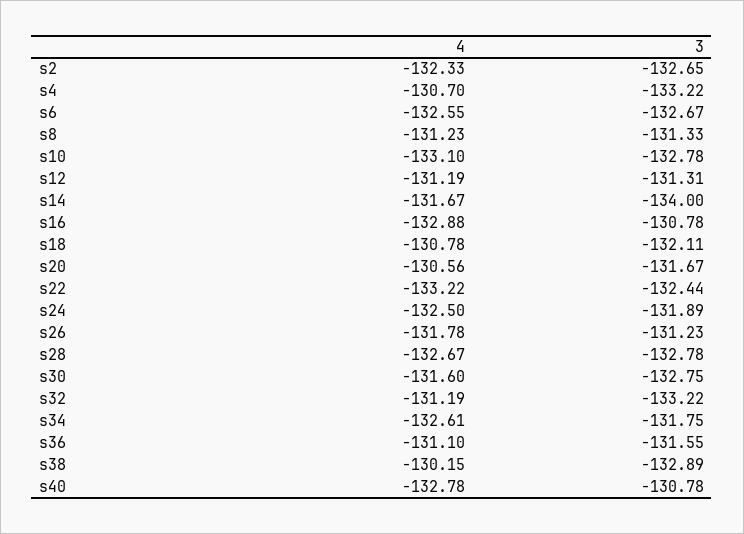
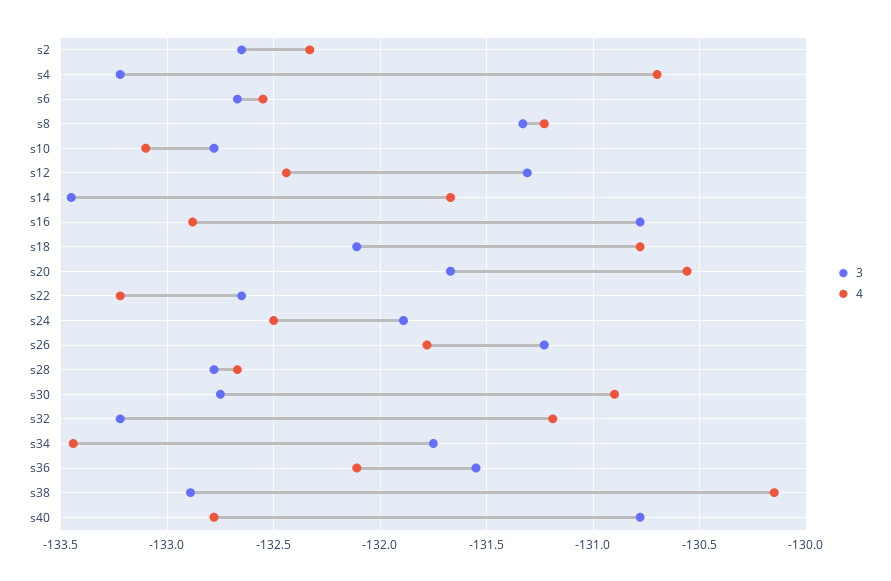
4, s12: -131.19 -> -132.45
3, s14: -134 -> -133.45
3, s22: -132.44 -> -132.65
4, s30: -131.6 -> -130.9
4, s34: -132.61 -> -133.45
4, s36: -131.1 -> -132.1

